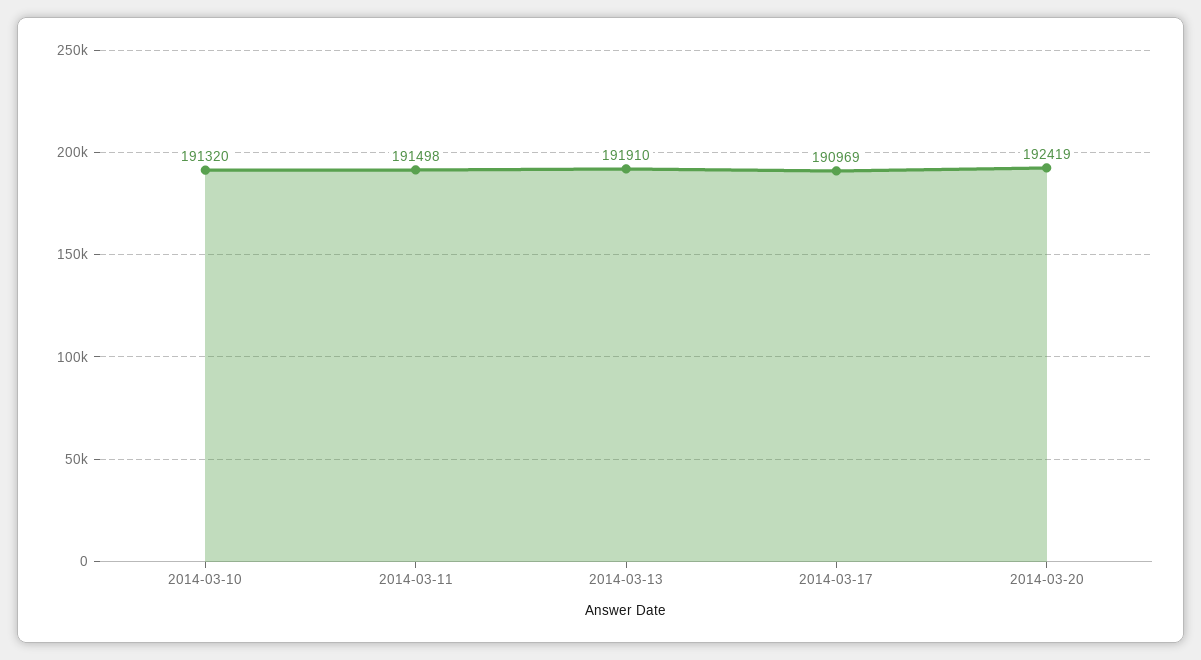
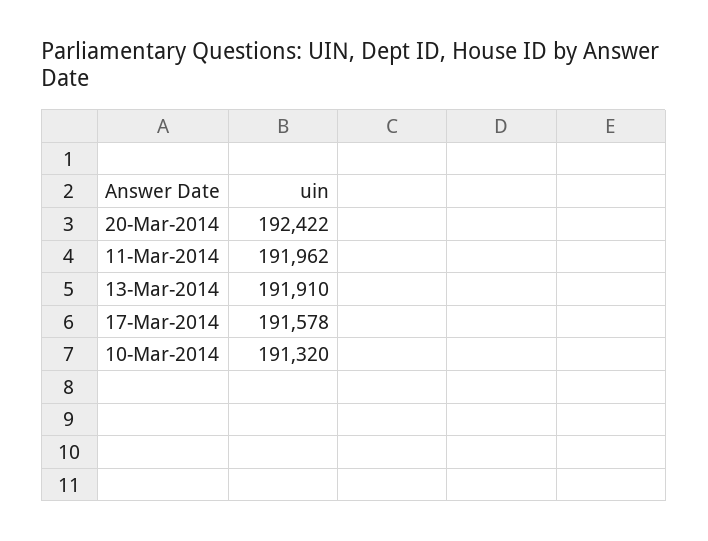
2014-03-11: 191498 -> 191962
2014-03-17: 190969 -> 191578
2014-03-20: 192419 -> 192422

